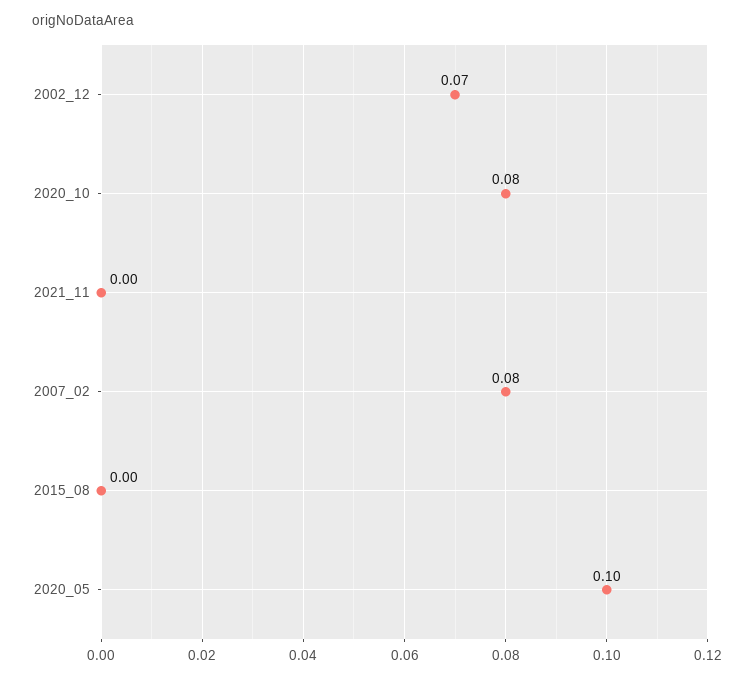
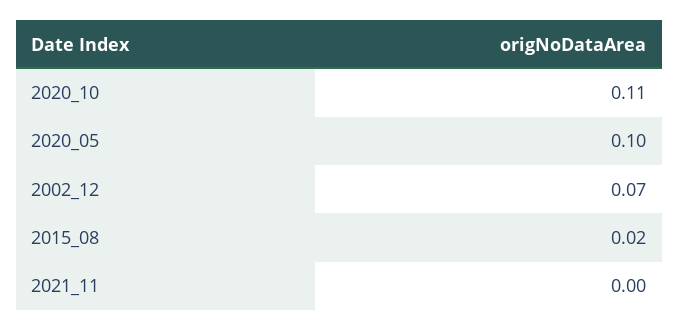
2020_10: 0.08 -> 0.11
2007_02: 0.08 -> none
2015_08: 0 -> 0.02

